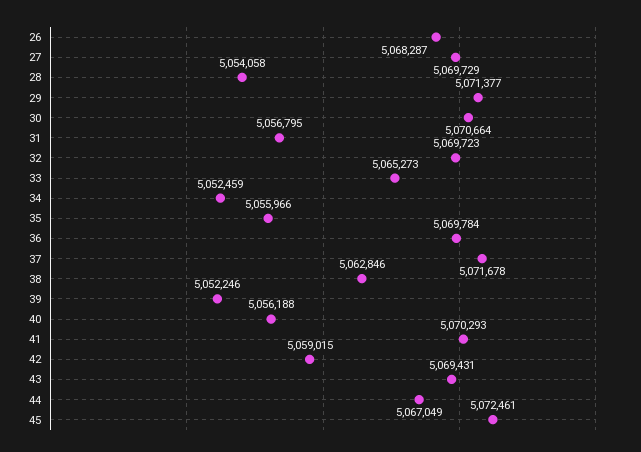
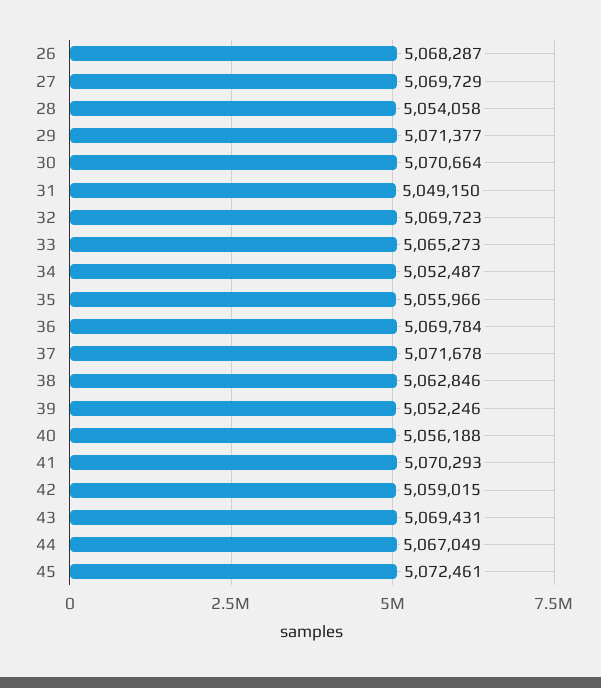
31: 5056795 -> 5049150
34: 5052459 -> 5052487

